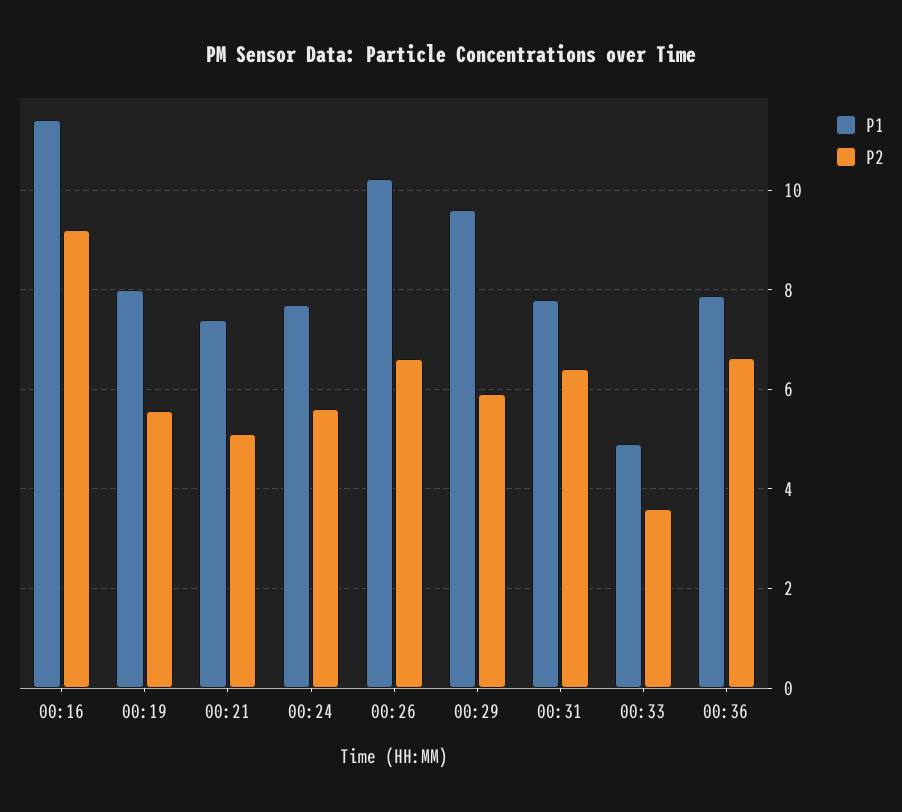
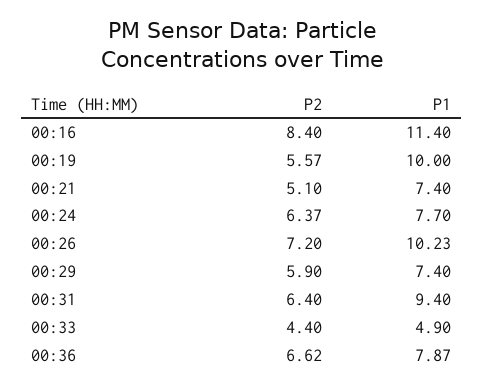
P2, 00:16: 9.2 -> 8.4
P1, 00:19: 8 -> 10
P2, 00:24: 5.6 -> 6.37
P2, 00:26: 6.6 -> 7.2
P1, 00:29: 9.6 -> 7.4
P1, 00:31: 7.8 -> 9.4
P2, 00:33: 3.6 -> 4.4

